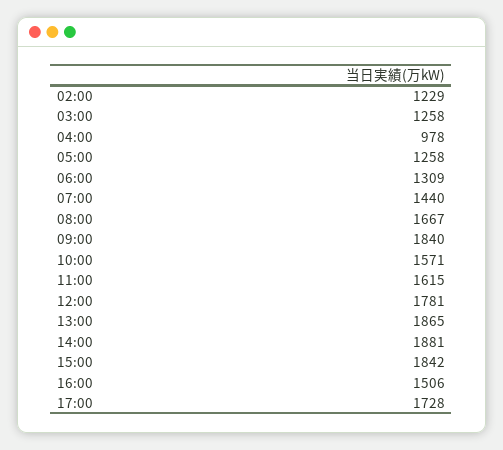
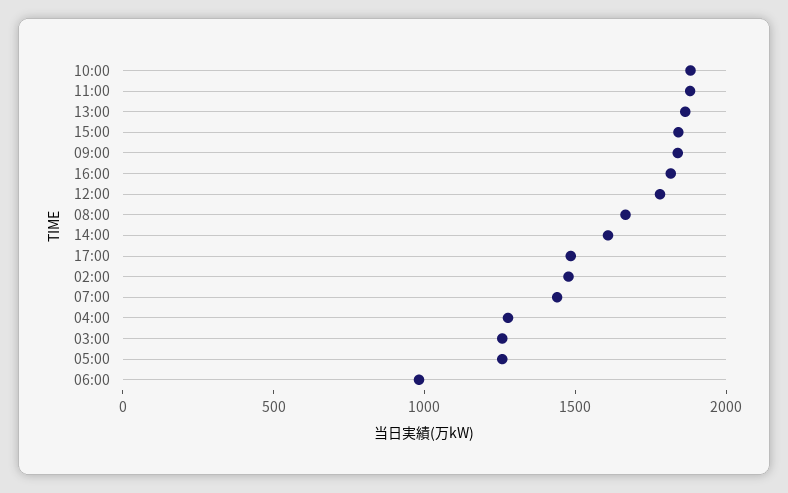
02:00: 1229 -> 1500
04:00: 978 -> 1300
06:00: 1309 -> 1000
10:00: 1571 -> 1900
11:00: 1615 -> 1900
14:00: 1881 -> 1600
16:00: 1506 -> 1800
17:00: 1728 -> 1500

